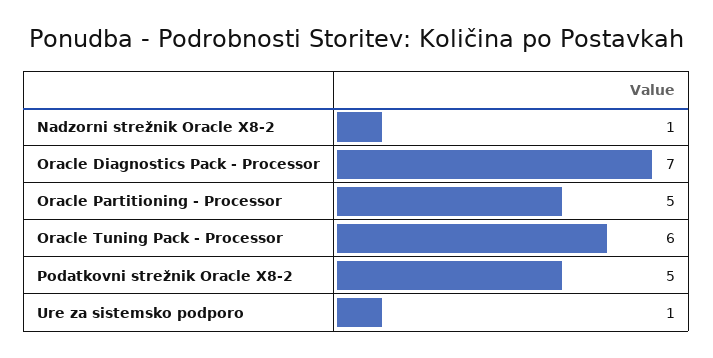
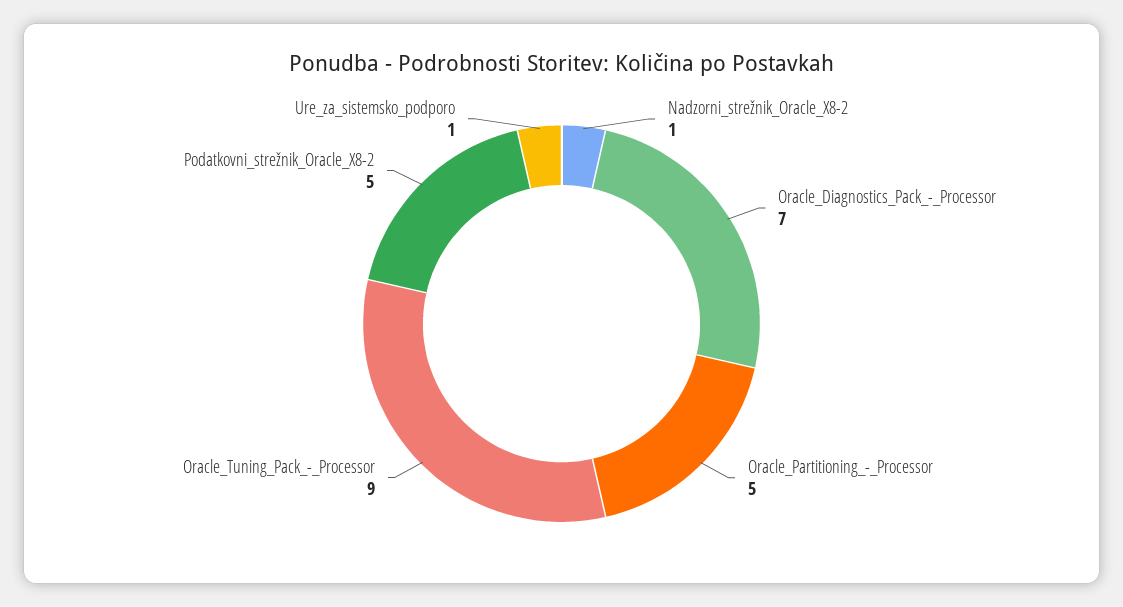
Oracle Tuning Pack - Processor: 6 -> 9

